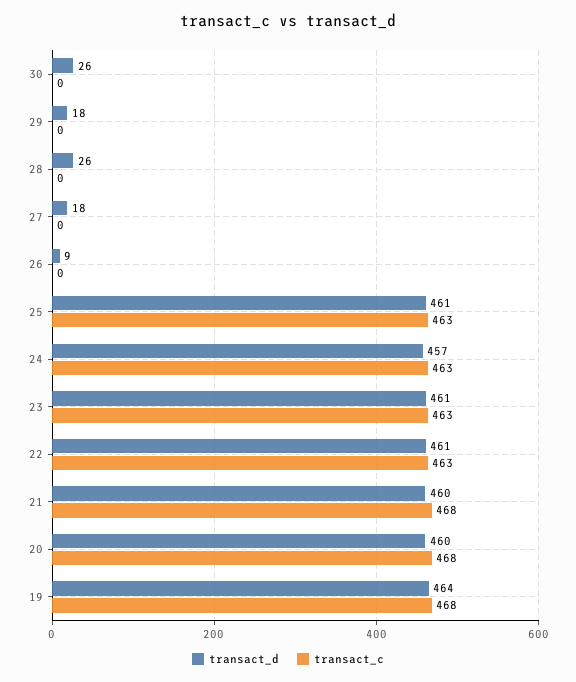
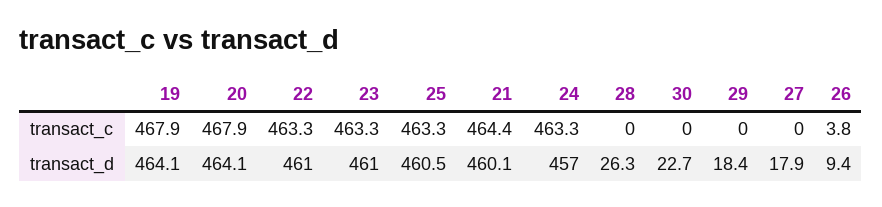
transact_d, 30: 26 -> 22.7
transact_c, 26: 0 -> 3.8
transact_c, 21: 468 -> 464.4
transact_d, 20: 460 -> 464.1

